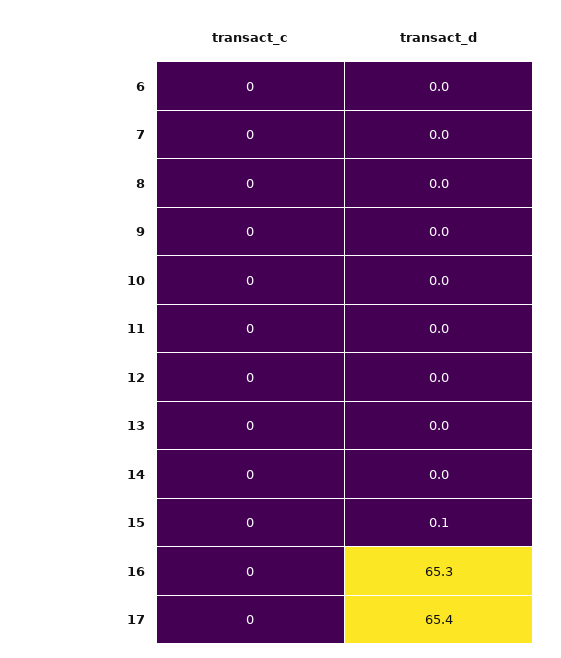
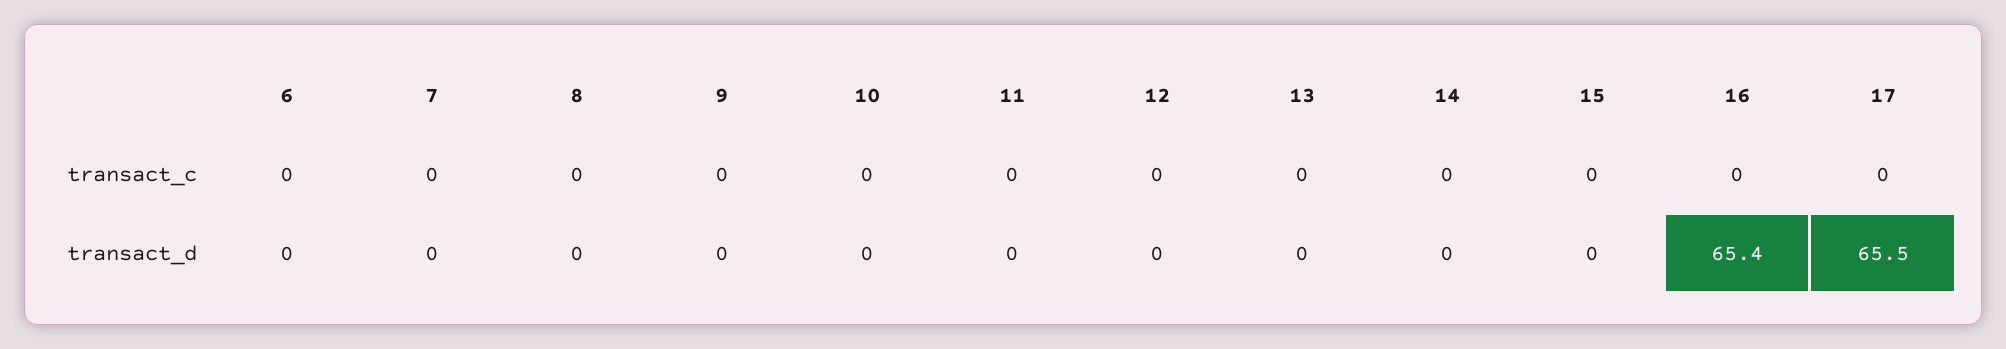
transact_d, 15: 0.1 -> 0
transact_d, 16: 65.3 -> 65.4
transact_d, 17: 65.4 -> 65.5

